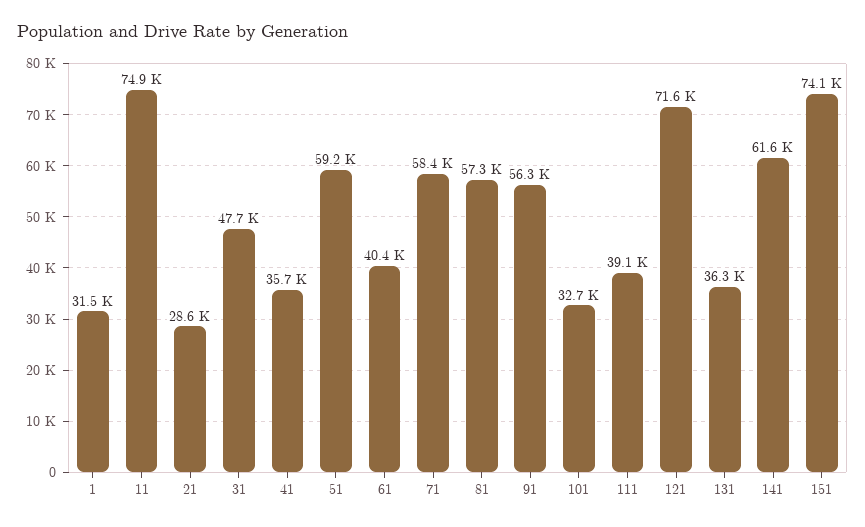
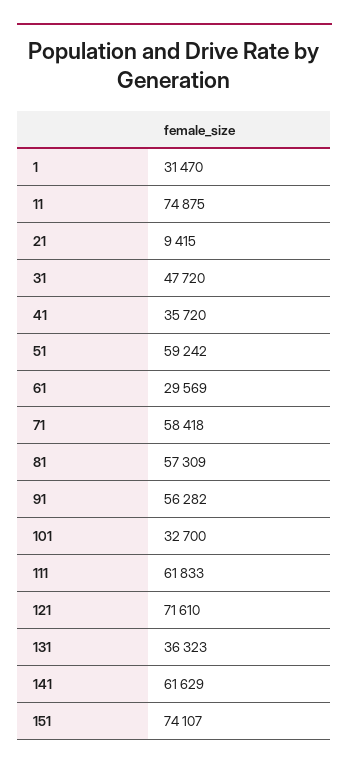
21: 28600 -> 9415
61: 40400 -> 29569
111: 39100 -> 61833

